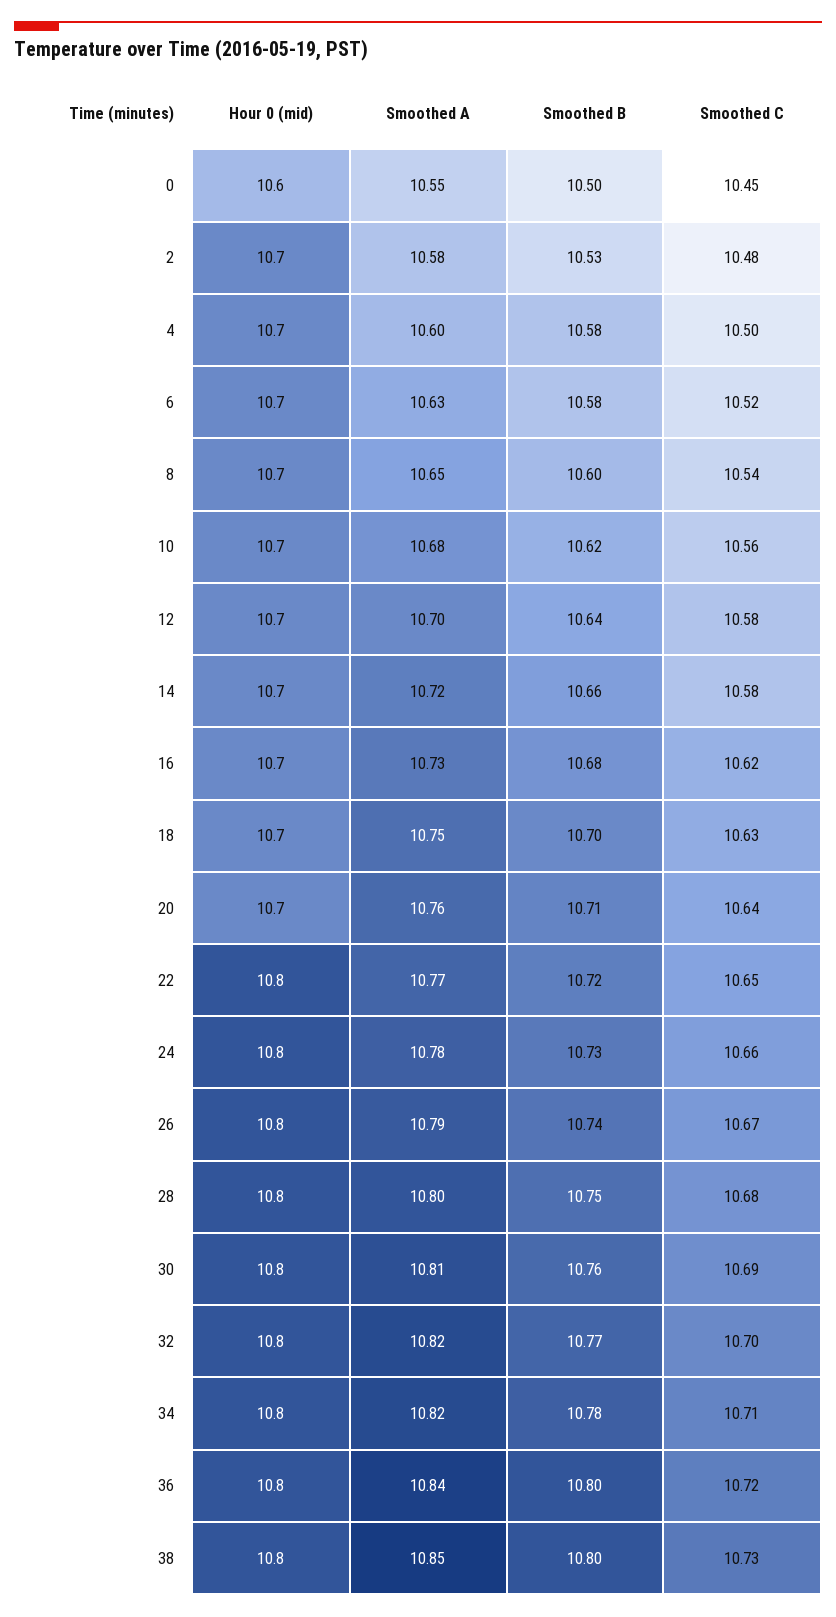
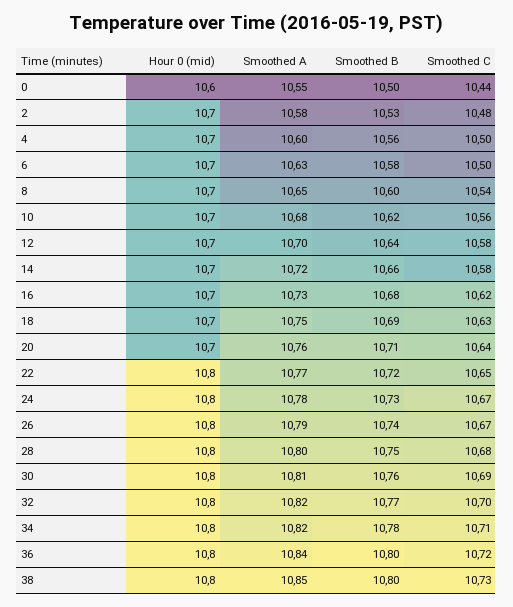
Smoothed C, 0: 10.45 -> 10.44
Smoothed B, 4: 10.58 -> 10.56
Smoothed C, 6: 10.52 -> 10.5
Smoothed B, 18: 10.7 -> 10.69
Smoothed C, 24: 10.66 -> 10.67

